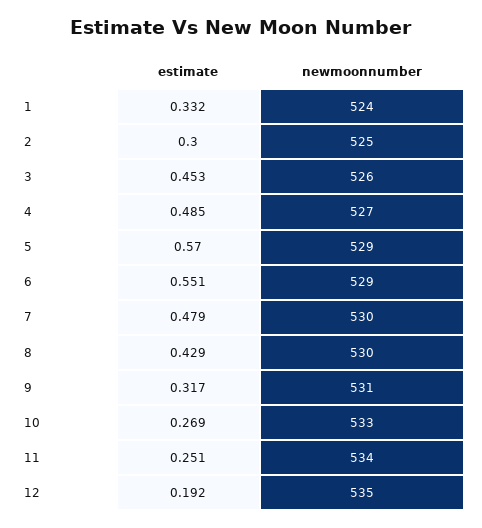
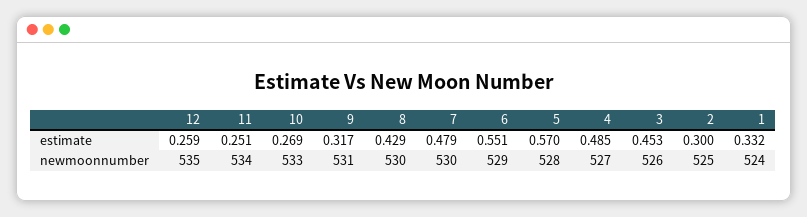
newmoonnumber, 5: 529 -> 528
estimate, 12: 0.192 -> 0.259

